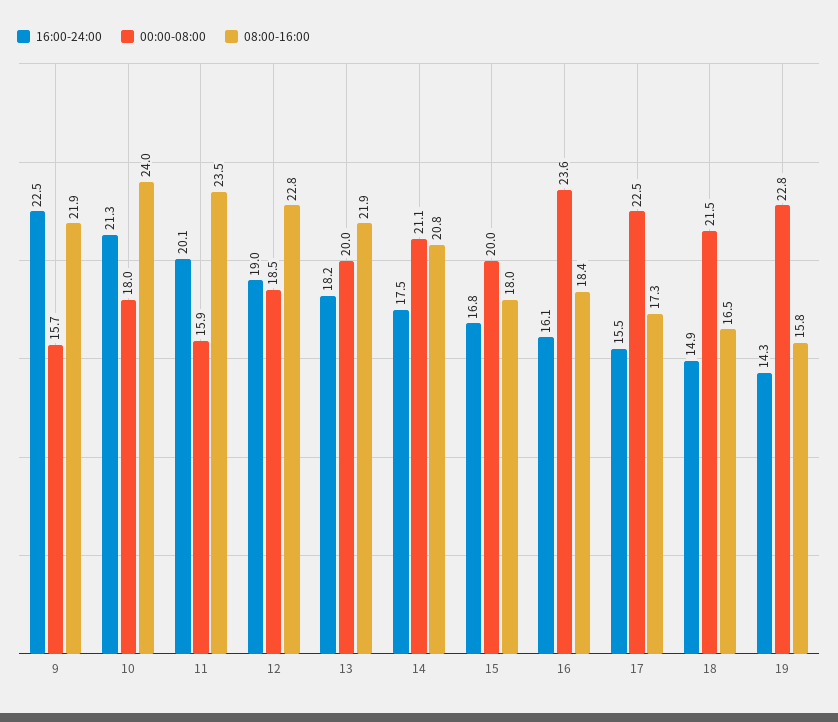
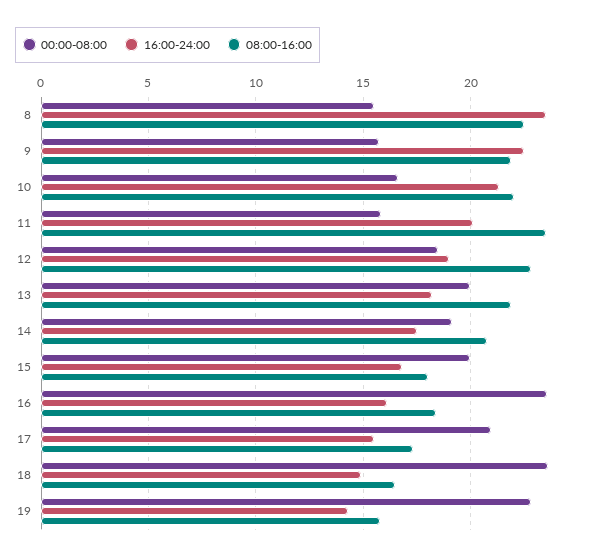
00:00-08:00, 10: 18 -> 16.5
08:00-16:00, 10: 24 -> 22
00:00-08:00, 14: 21.1 -> 19
00:00-08:00, 17: 22.5 -> 21
00:00-08:00, 18: 21.5 -> 23.5
00:00-08:00, 8: none -> 15.5
16:00-24:00, 8: none -> 23.5
08:00-16:00, 8: none -> 22.5

